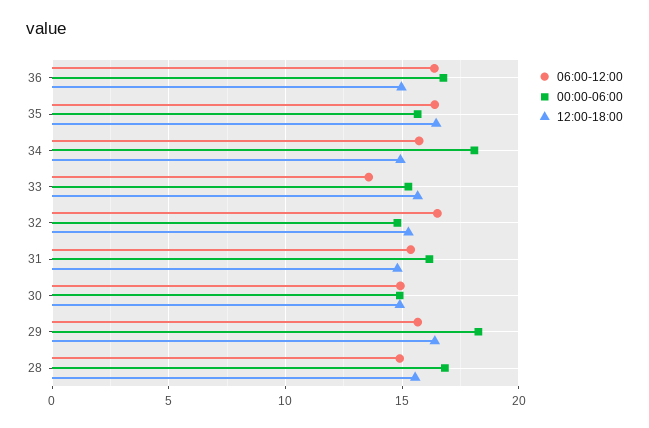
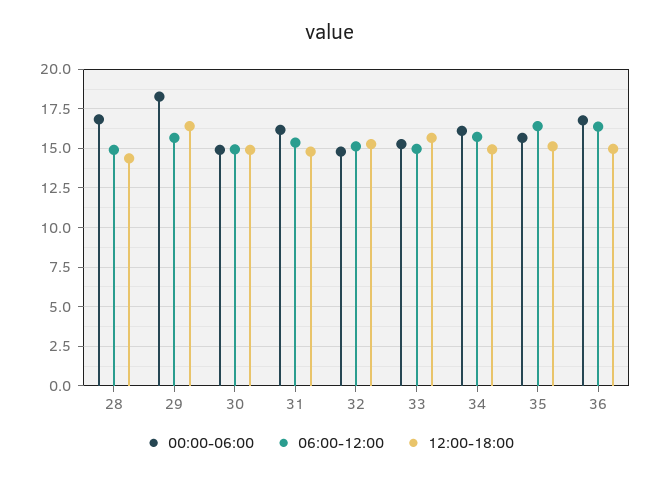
12:00-18:00, 35: 16.5 -> 15
00:00-06:00, 34: 18 -> 16
06:00-12:00, 33: 13.5 -> 15
06:00-12:00, 32: 16.5 -> 15
12:00-18:00, 28: 15.5 -> 14.5

